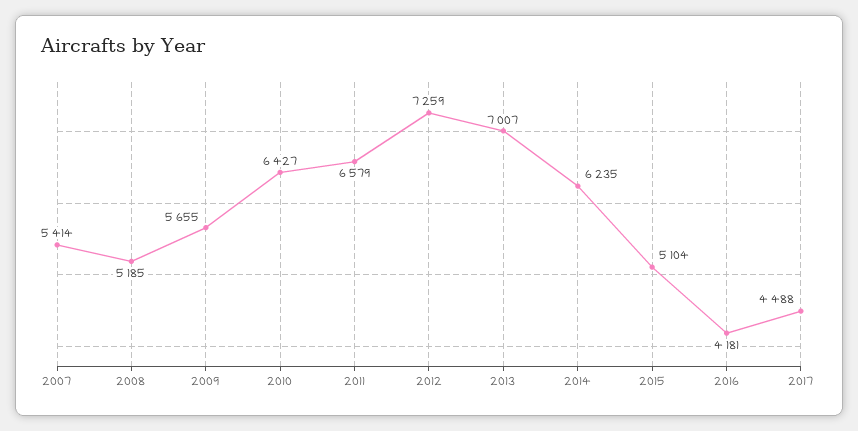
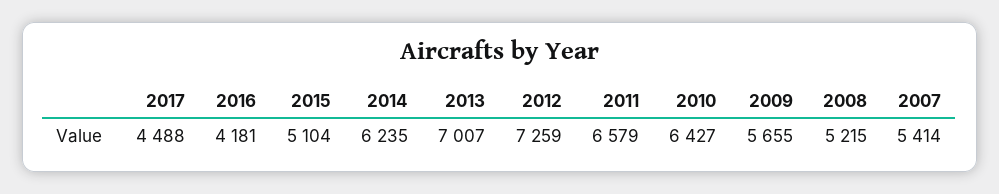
2008: 5185 -> 5215

